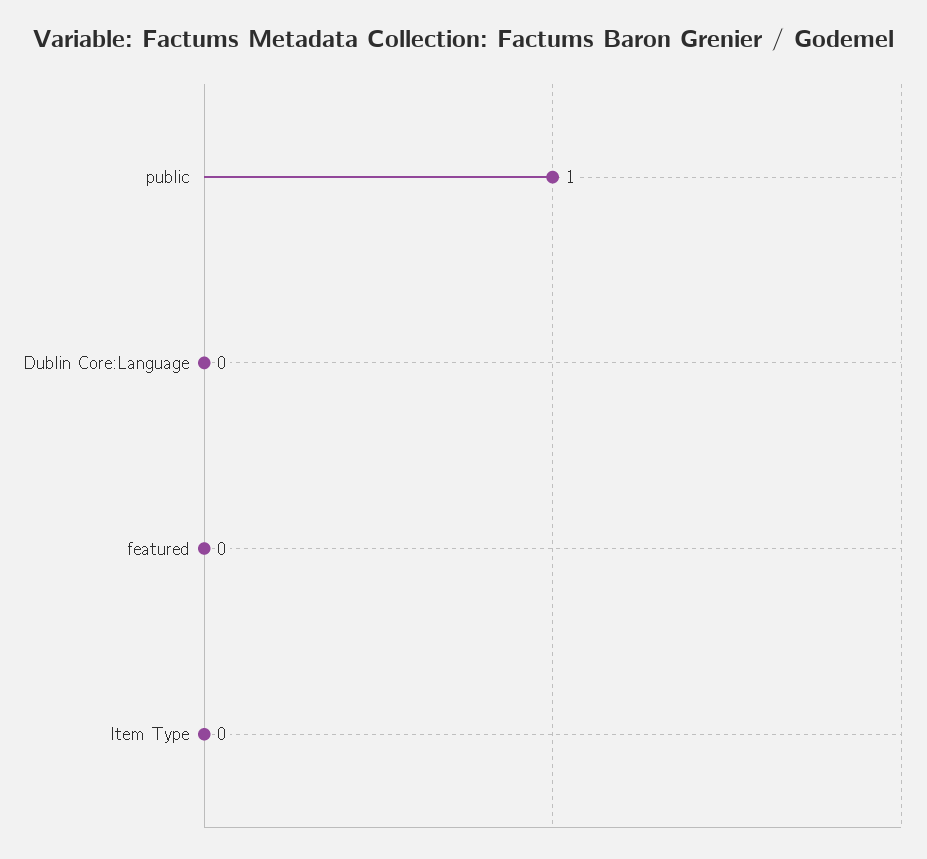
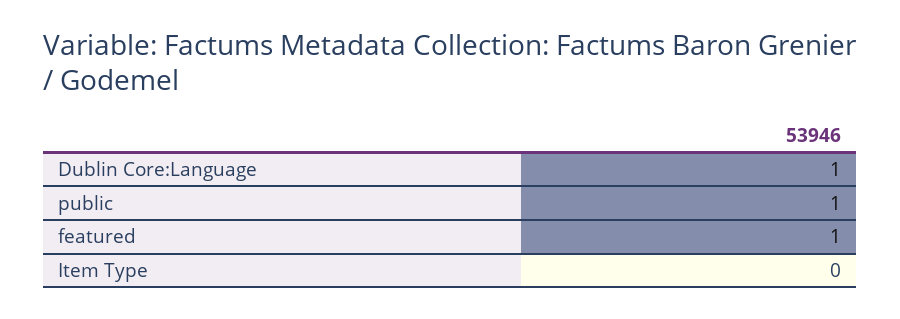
Dublin Core:Language: 0 -> 1
featured: 0 -> 1

